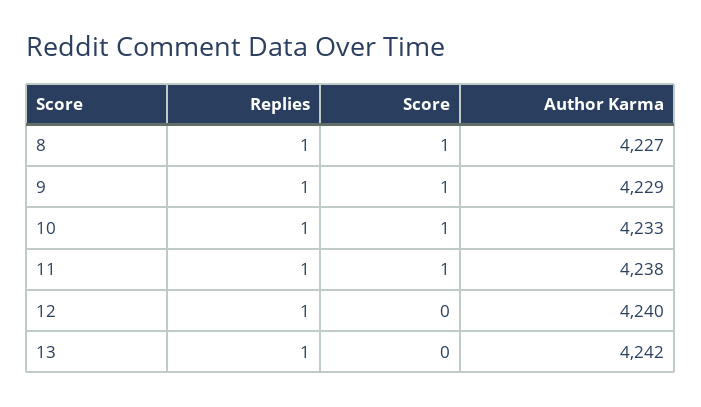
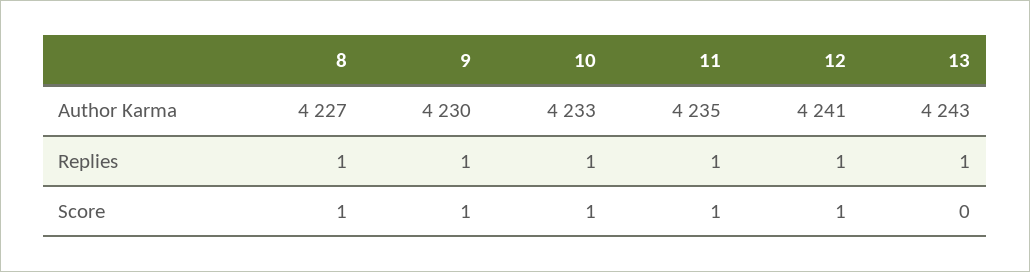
Author Karma, 9: 4229 -> 4230
Author Karma, 11: 4238 -> 4235
Score, 12: 0 -> 1
Author Karma, 12: 4240 -> 4241
Author Karma, 13: 4242 -> 4243

